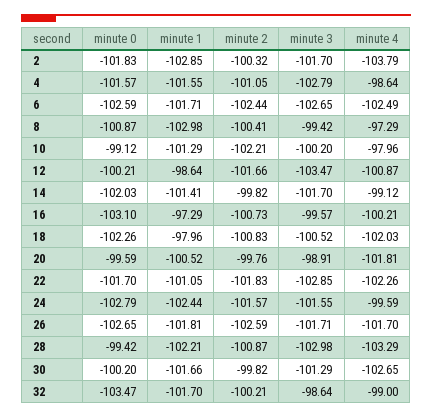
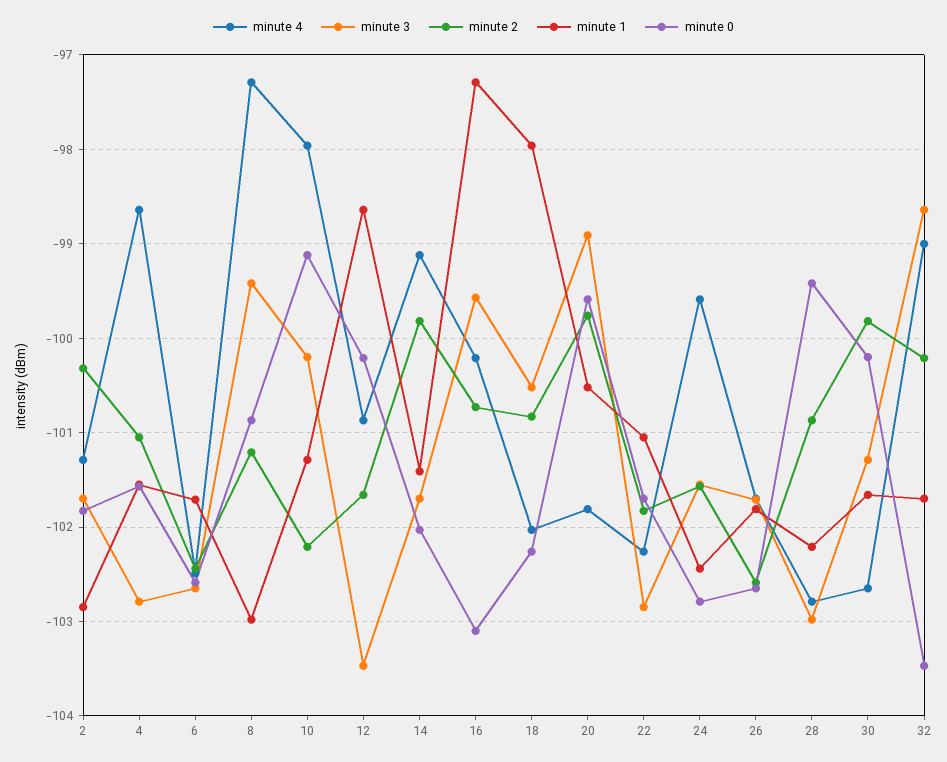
minute 4, 2: -103.79 -> -101.3
minute 2, 8: -100.41 -> -101.2
minute 4, 28: -103.29 -> -102.8

